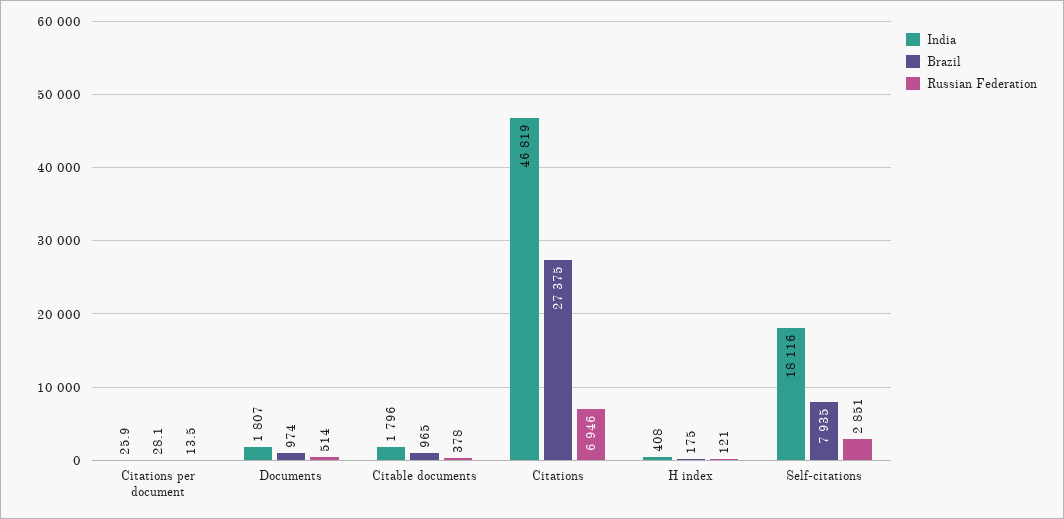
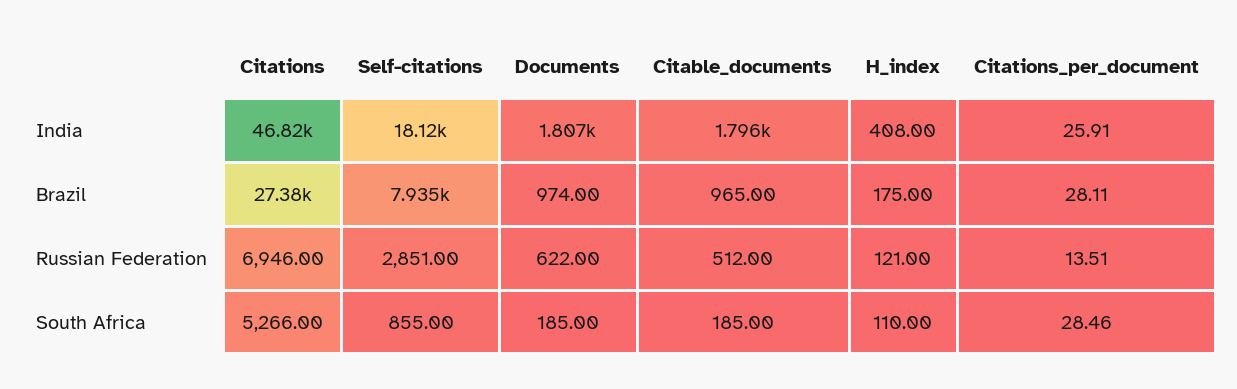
Russian Federation, Documents: 514 -> 622
Russian Federation, Citable documents: 378 -> 512
South Africa, Citations: none -> 5266
South Africa, Self-citations: none -> 855
South Africa, Documents: none -> 185
South Africa, Citable documents: none -> 185
South Africa, H index: none -> 110
South Africa, Citations per document: none -> 28.46

